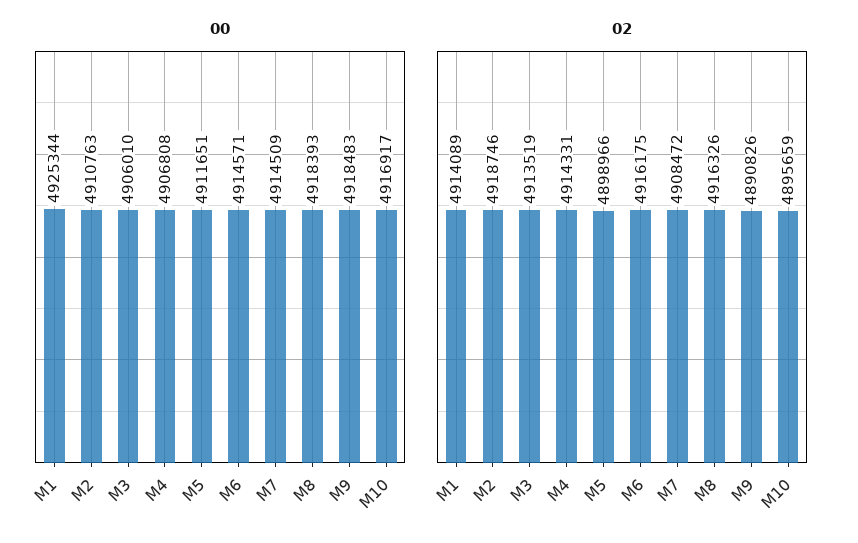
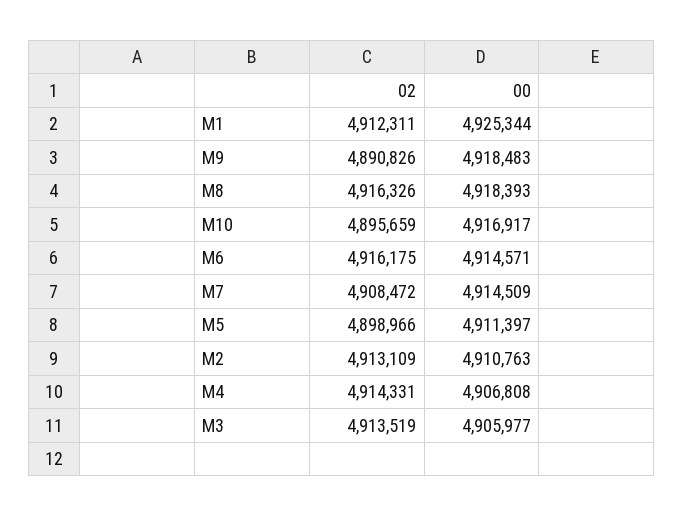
00, M3: 4906010 -> 4905977
00, M5: 4911651 -> 4911397
02, M1: 4914089 -> 4912311
02, M2: 4918746 -> 4913109

